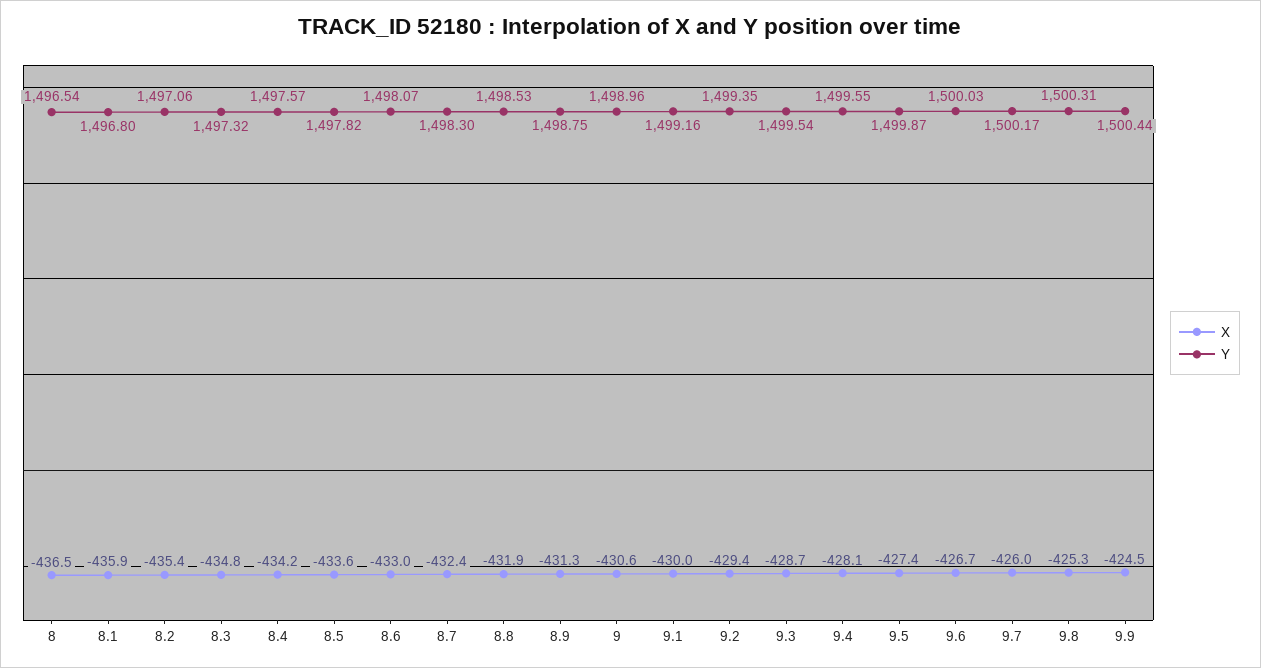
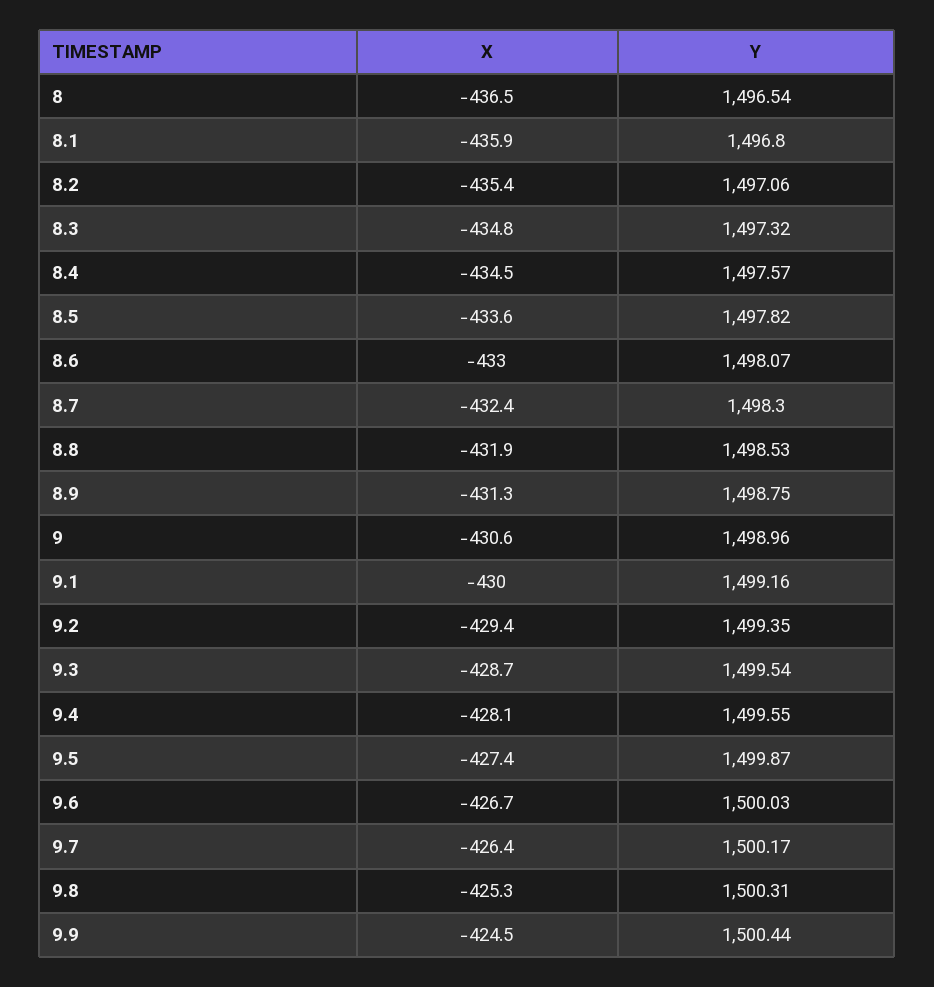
X, 8.4: -434.2 -> -434.5
X, 9.7: -426 -> -426.4

